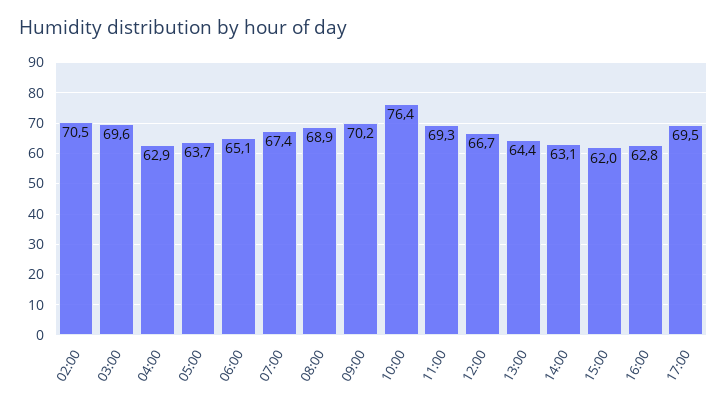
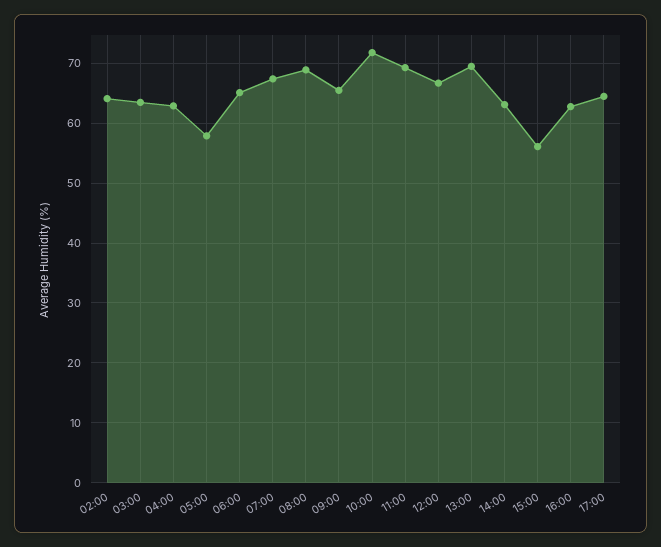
02:00: 70.5 -> 64
03:00: 69.6 -> 64
05:00: 63.7 -> 58
09:00: 70.2 -> 66
10:00: 76.4 -> 72
13:00: 64.4 -> 70
15:00: 62 -> 56
17:00: 69.5 -> 64

